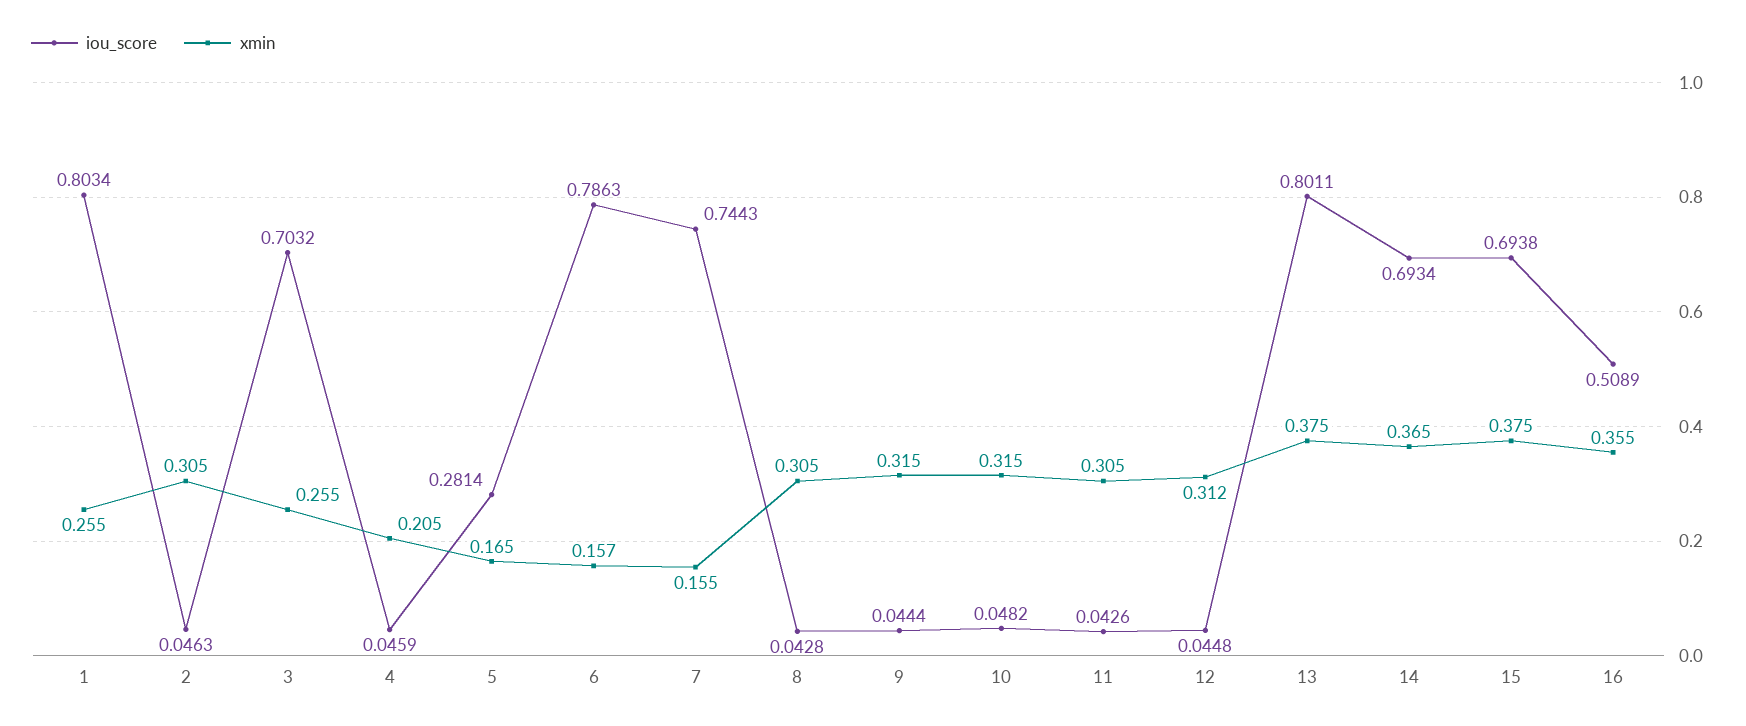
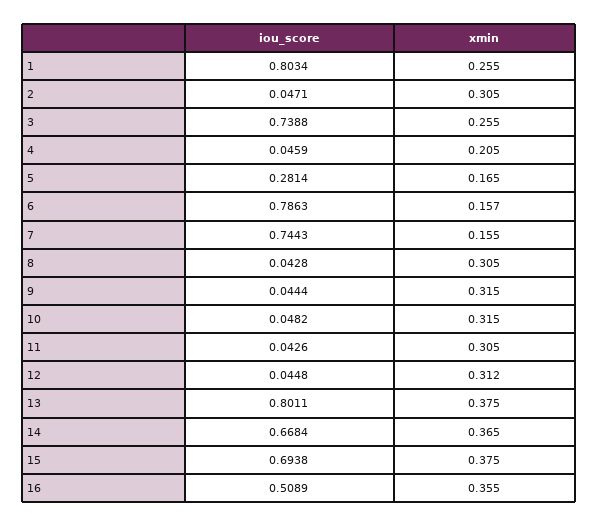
iou_score, 2: 0.0463 -> 0.0471
iou_score, 3: 0.7032 -> 0.7388
iou_score, 14: 0.6934 -> 0.6684

